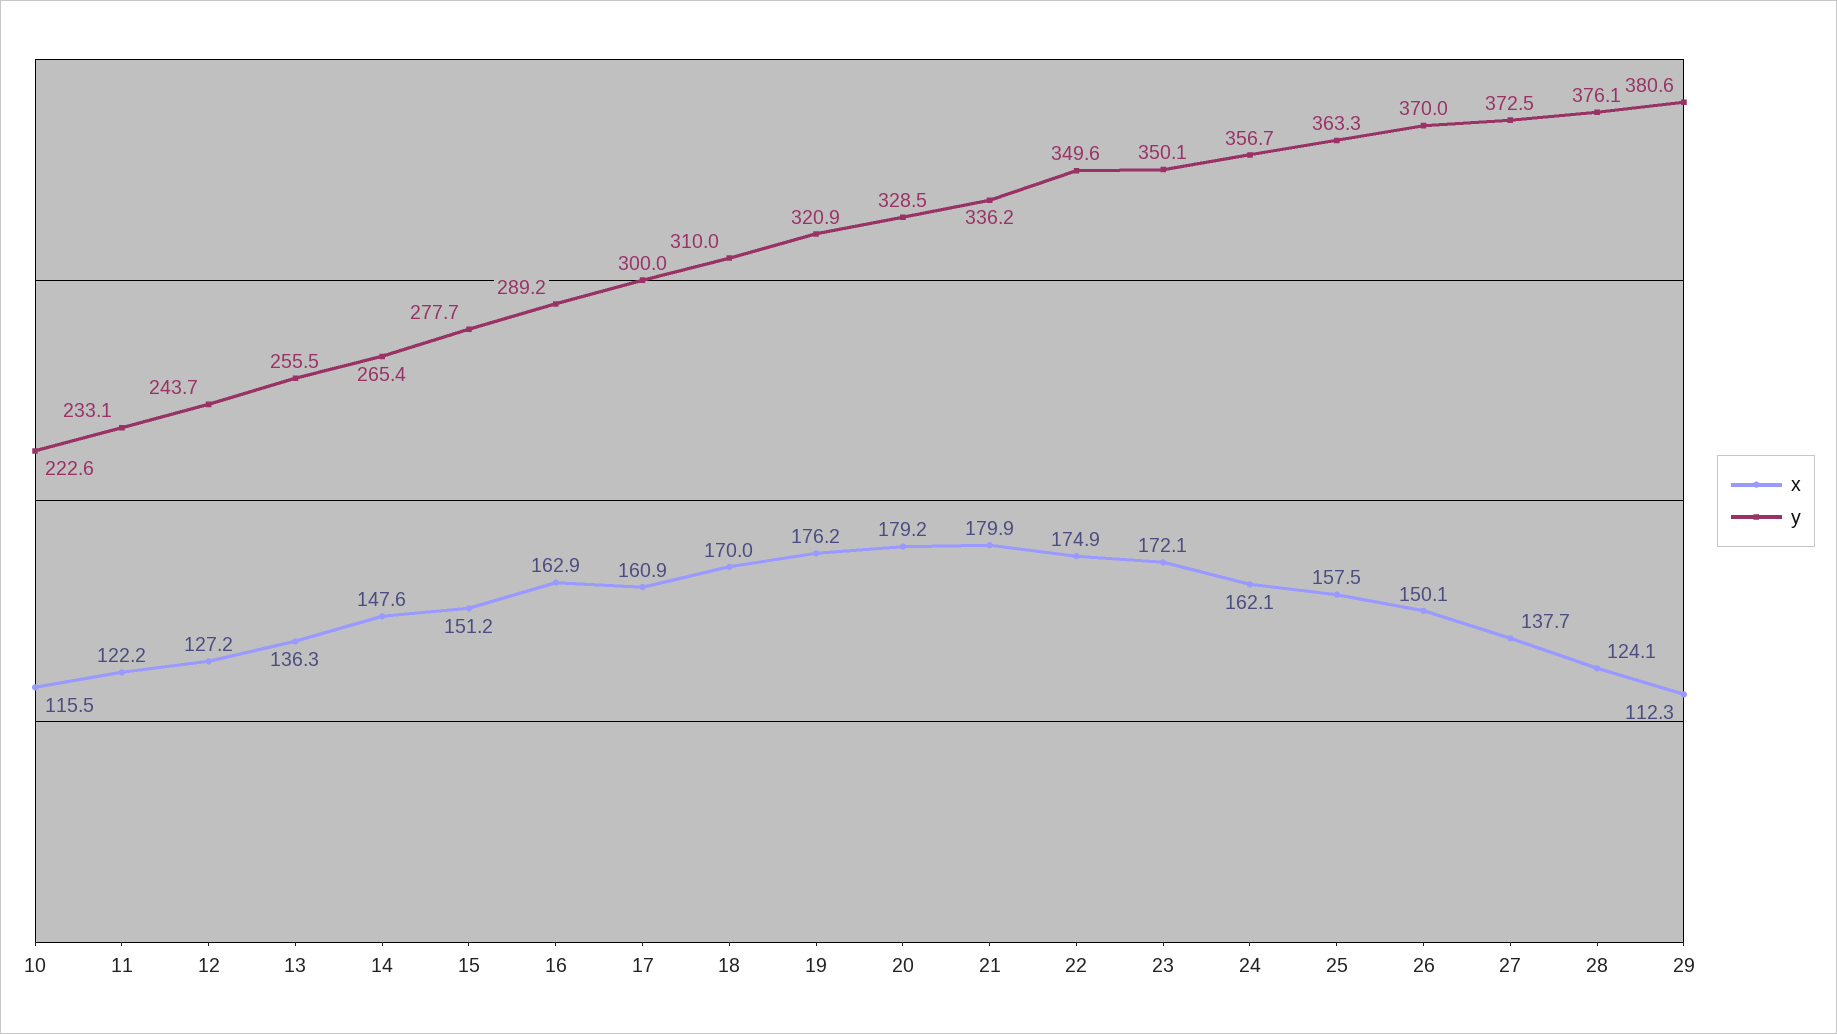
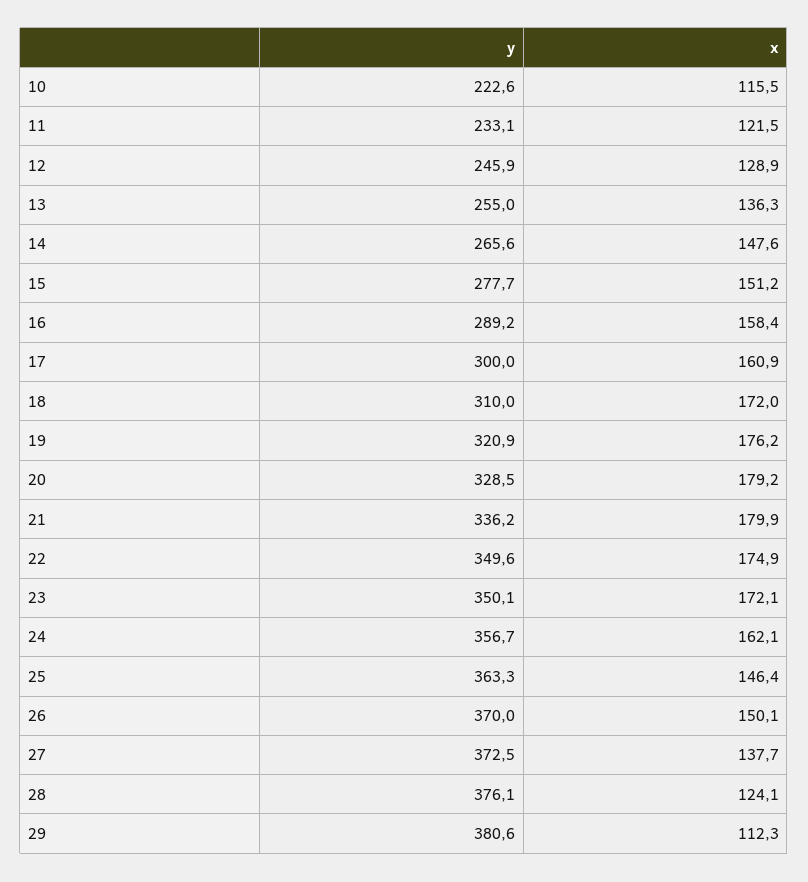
x, 11: 122.2 -> 121.5
x, 12: 127.2 -> 128.9
y, 12: 243.7 -> 245.9
y, 13: 255.5 -> 255
y, 14: 265.4 -> 265.6
x, 16: 162.9 -> 158.4
x, 18: 170 -> 172
x, 25: 157.5 -> 146.4

